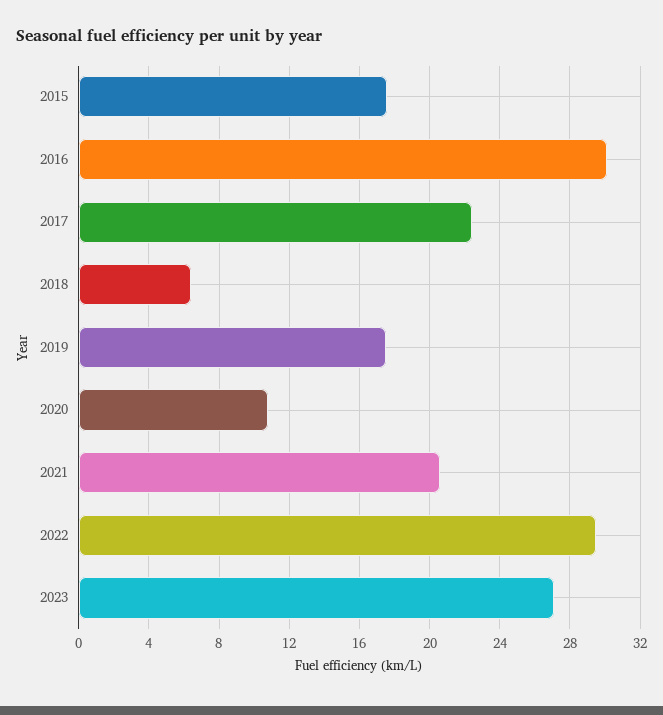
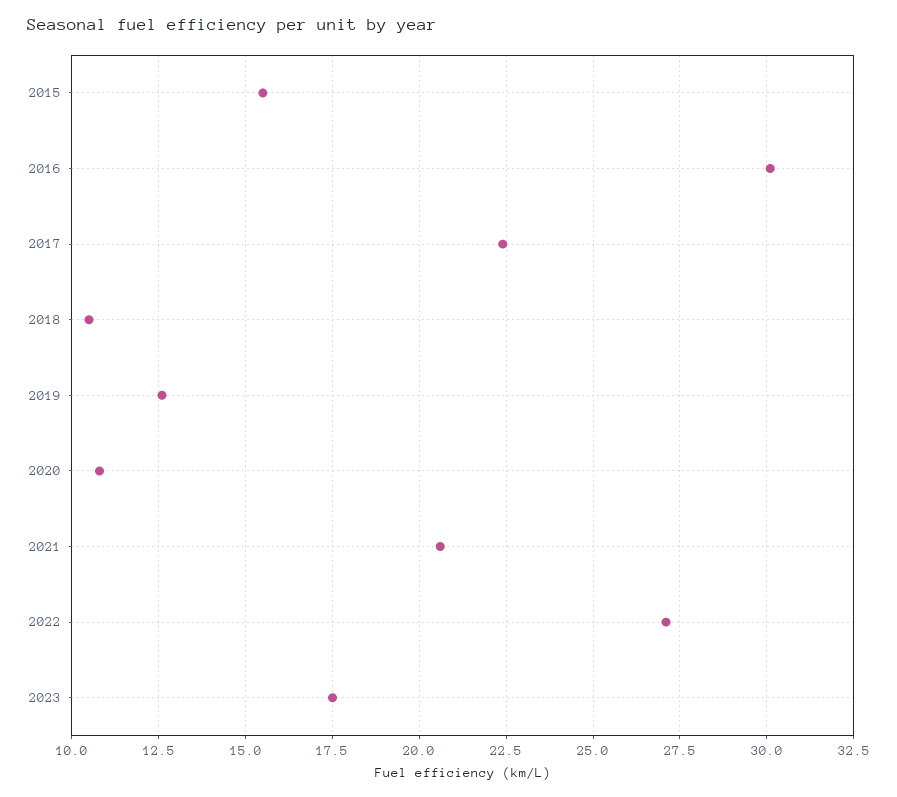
2015: 17.5 -> 15.5
2018: 6.5 -> 10.5
2019: 17.5 -> 12.5
2022: 29.5 -> 27
2023: 27 -> 17.5

